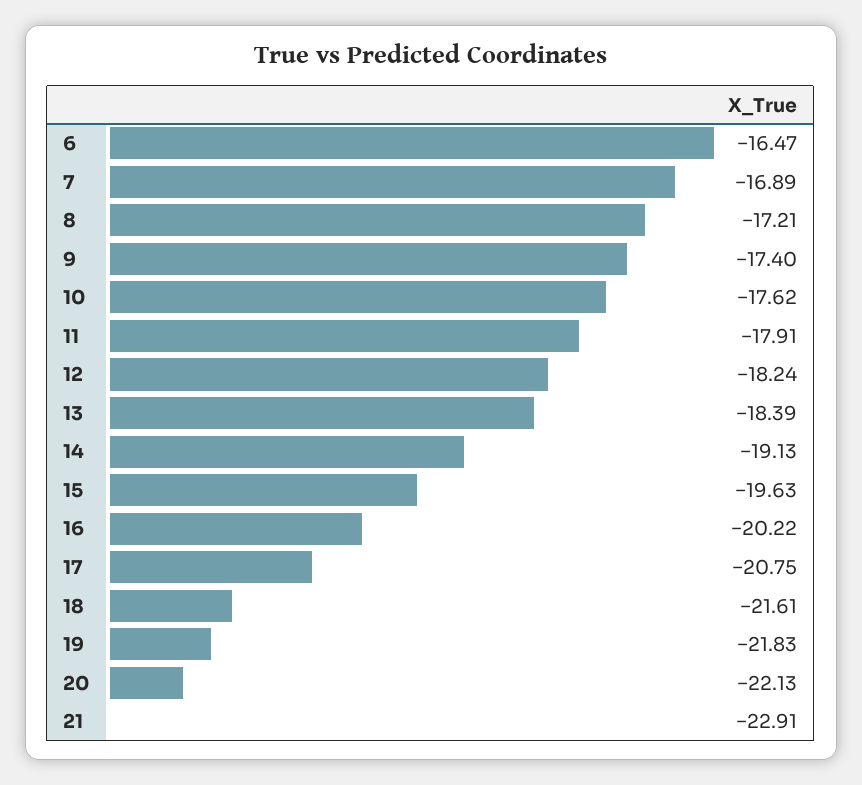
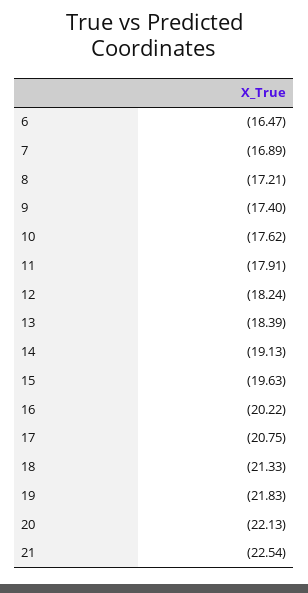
18: -21.61 -> -21.33
21: -22.91 -> -22.54

